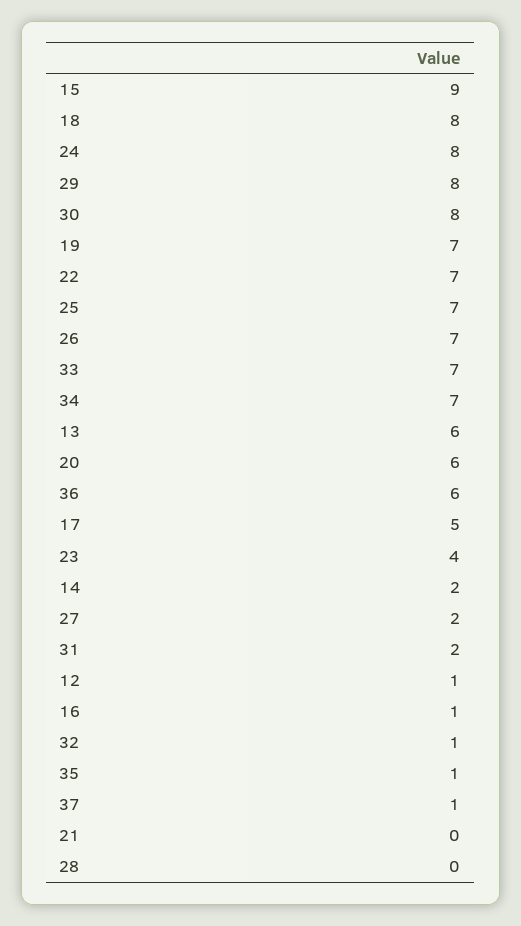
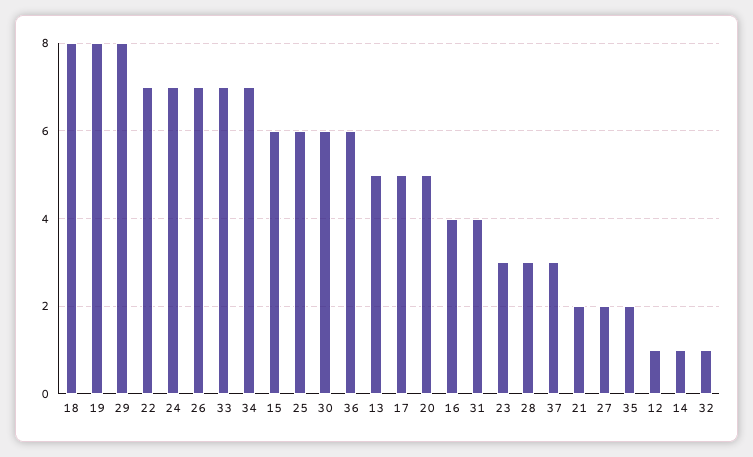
15: 9 -> 6
24: 8 -> 7
30: 8 -> 6
19: 7 -> 8
25: 7 -> 6
13: 6 -> 5
20: 6 -> 5
23: 4 -> 3
14: 2 -> 1
31: 2 -> 4
16: 1 -> 4
35: 1 -> 2
37: 1 -> 3
21: 0 -> 2
28: 0 -> 3

